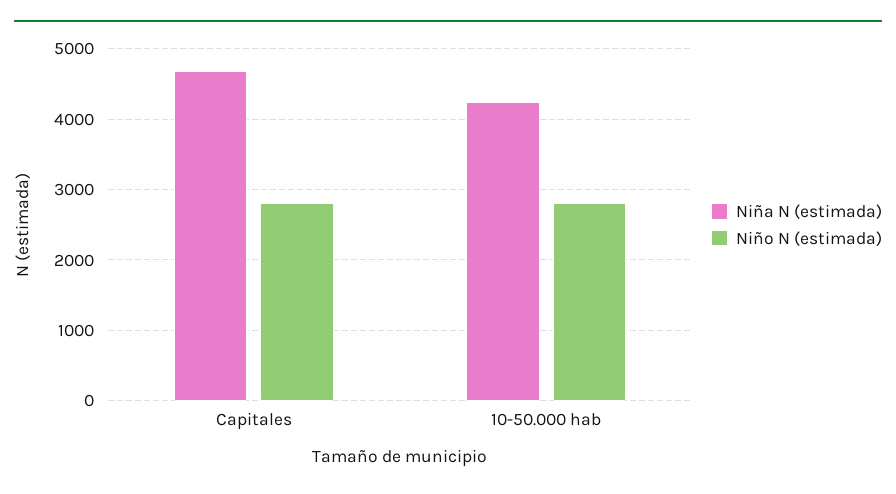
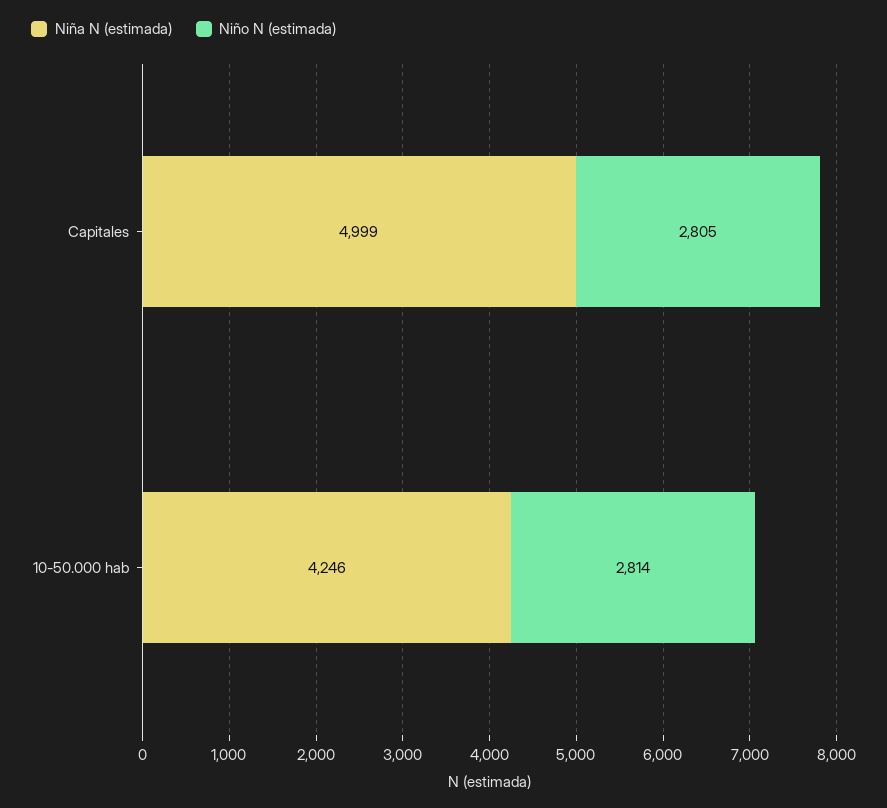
Niña N (estimada), Capitales: 4700 -> 4999

